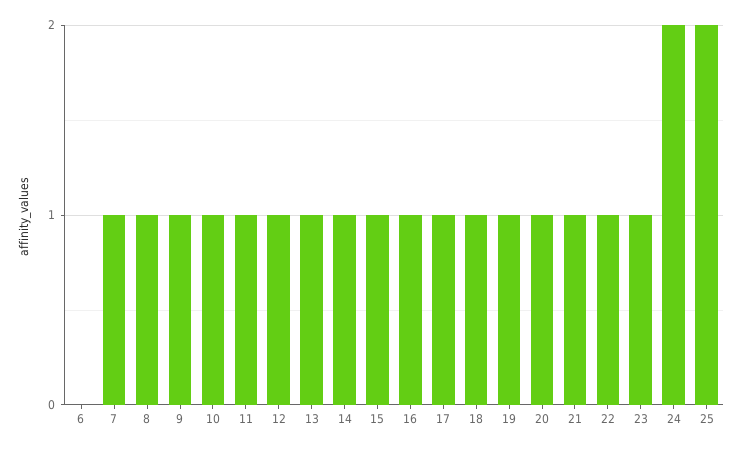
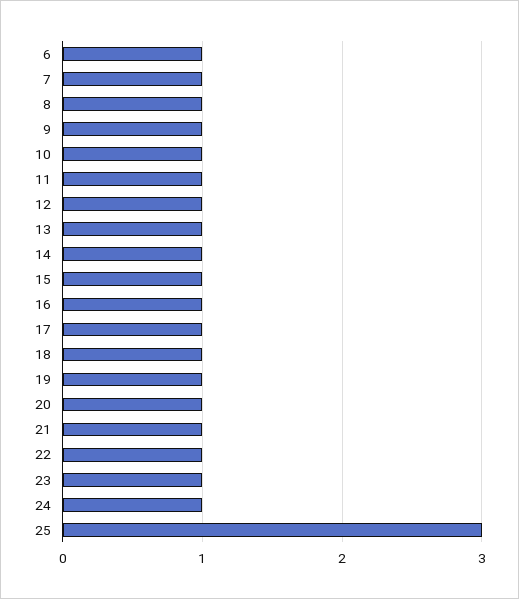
6: 0 -> 1
24: 2 -> 1
25: 2 -> 3

